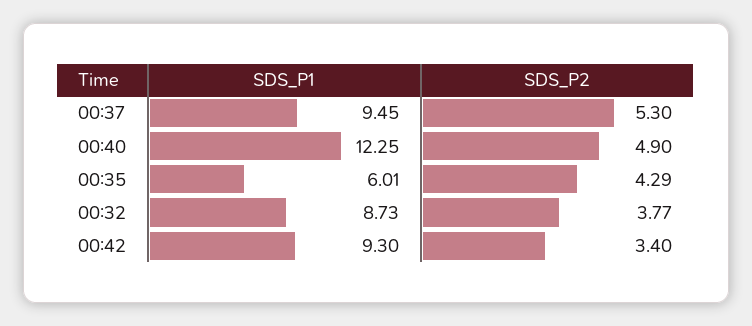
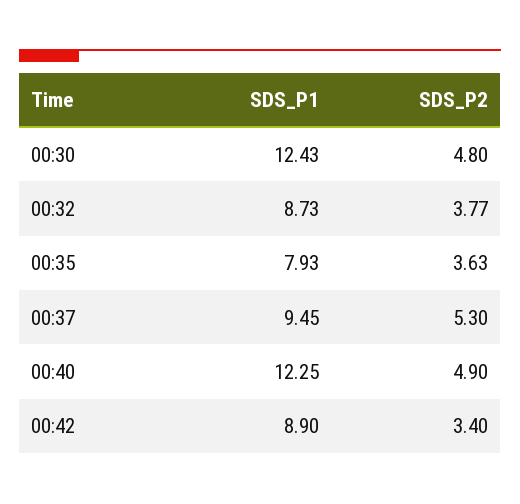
SDS_P1, 00:35: 6.01 -> 7.93
SDS_P2, 00:35: 4.29 -> 3.63
SDS_P1, 00:42: 9.3 -> 8.9
SDS_P1, 00:30: none -> 12.43
SDS_P2, 00:30: none -> 4.8

